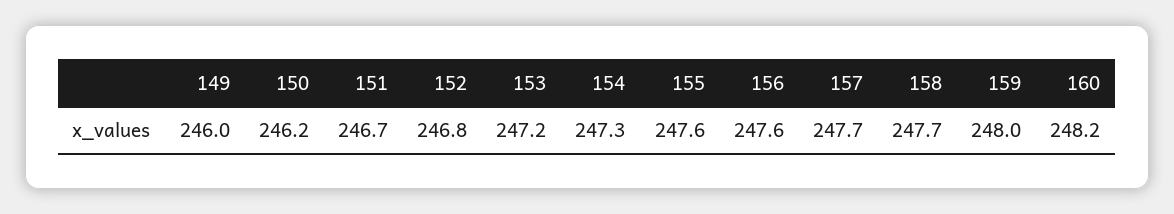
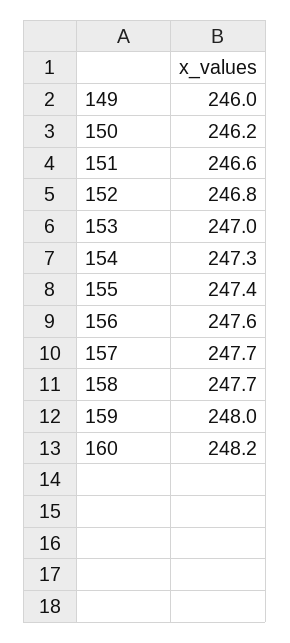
151: 246.7 -> 246.6
153: 247.2 -> 247
155: 247.6 -> 247.4

